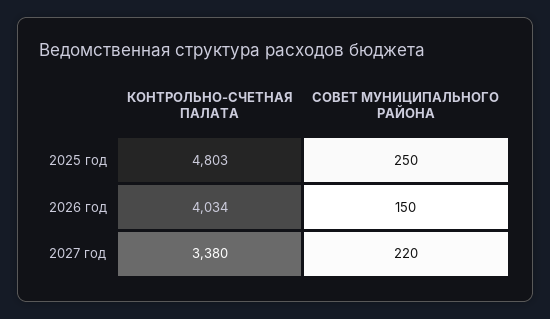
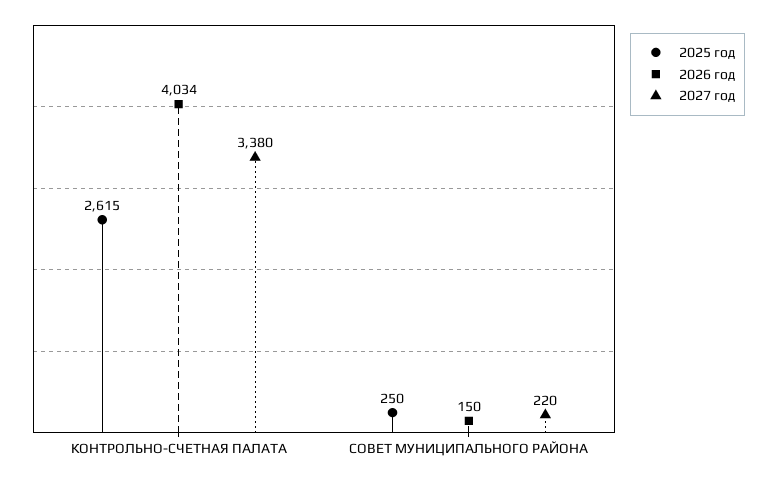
2025 год, КОНТРОЛЬНО-СЧЕТНАЯ ПАЛАТА: 4803 -> 2615

